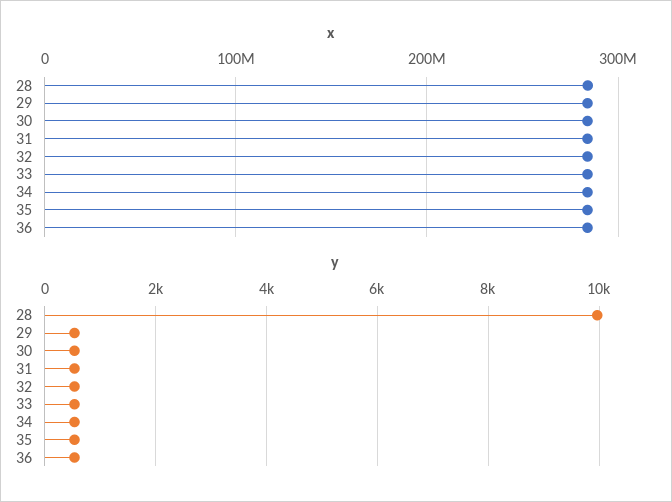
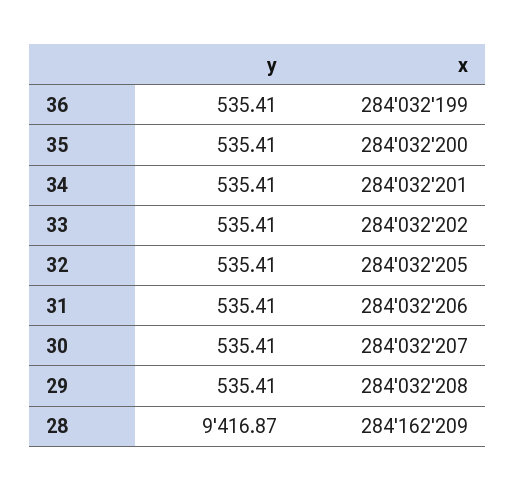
y, 28: 10000 -> 9416.87

